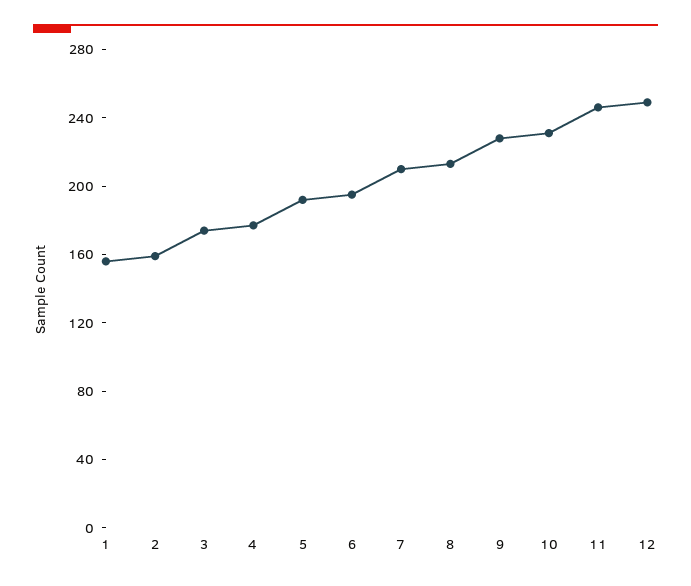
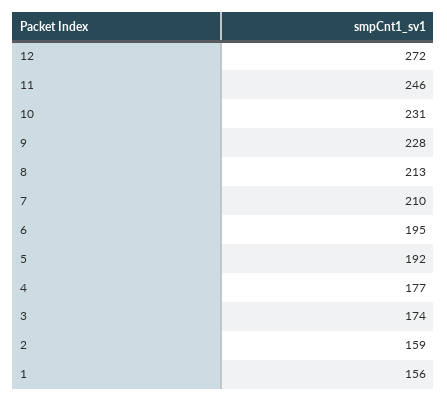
12: 250 -> 272

